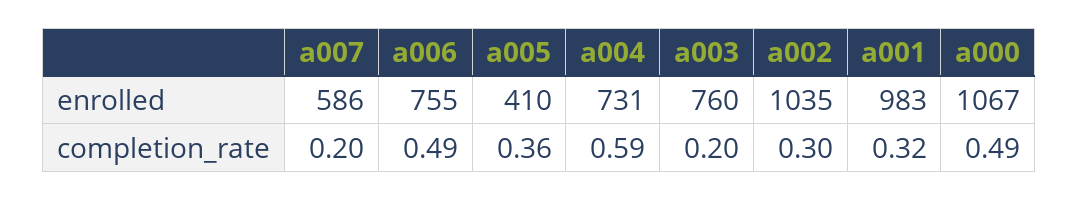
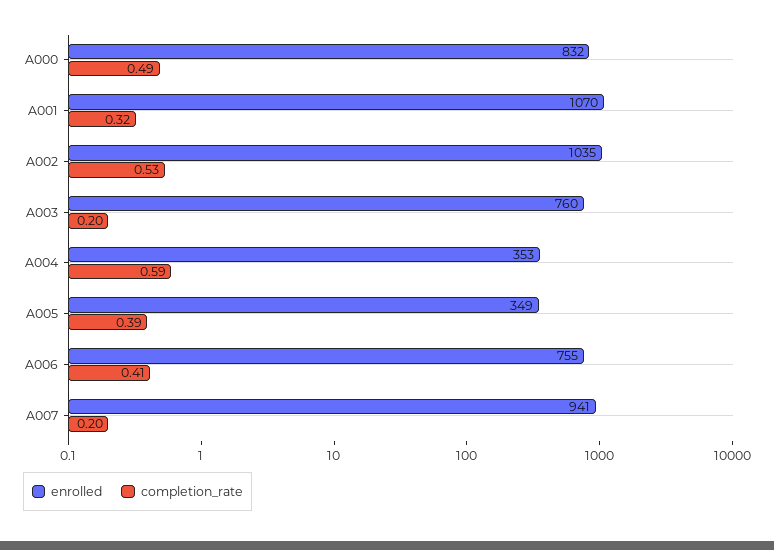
enrolled, a007: 586 -> 941
enrolled, a005: 410 -> 349
enrolled, a004: 731 -> 353
enrolled, a001: 983 -> 1070
enrolled, a000: 1067 -> 832
completion_rate, a006: 0.49 -> 0.41
completion_rate, a005: 0.36 -> 0.39
completion_rate, a002: 0.3 -> 0.53

